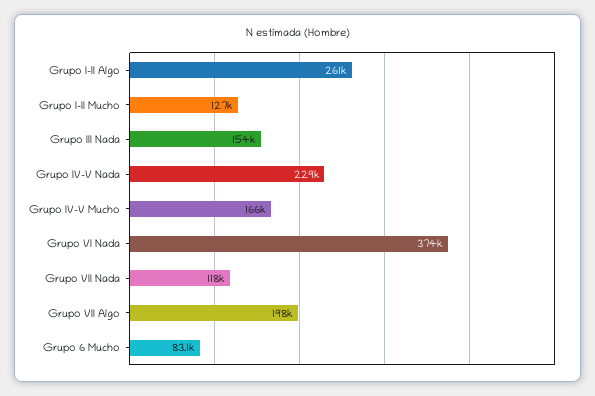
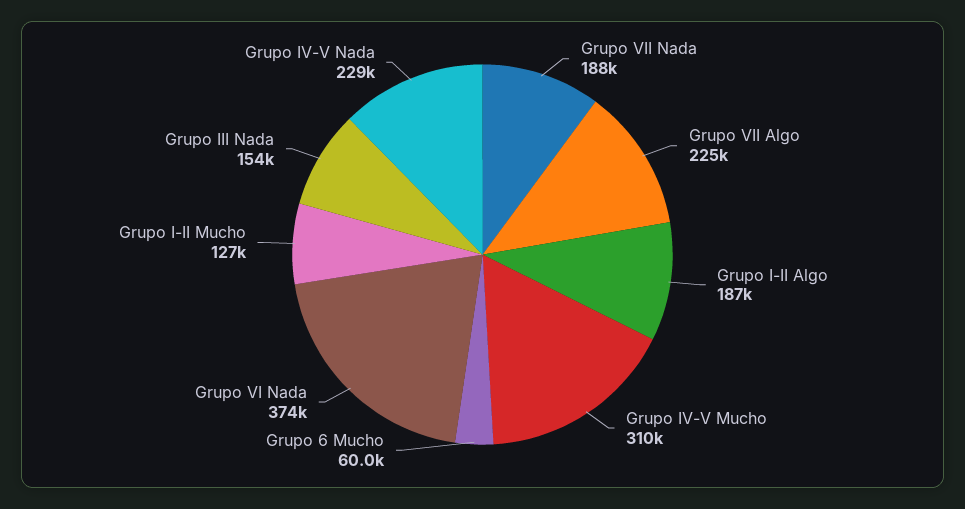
Grupo I-II Algo: 261000 -> 187000
Grupo IV-V Mucho: 166000 -> 310000
Grupo VII Nada: 118000 -> 188000
Grupo VII Algo: 198000 -> 225000
Grupo 6 Mucho: 83100 -> 60000

